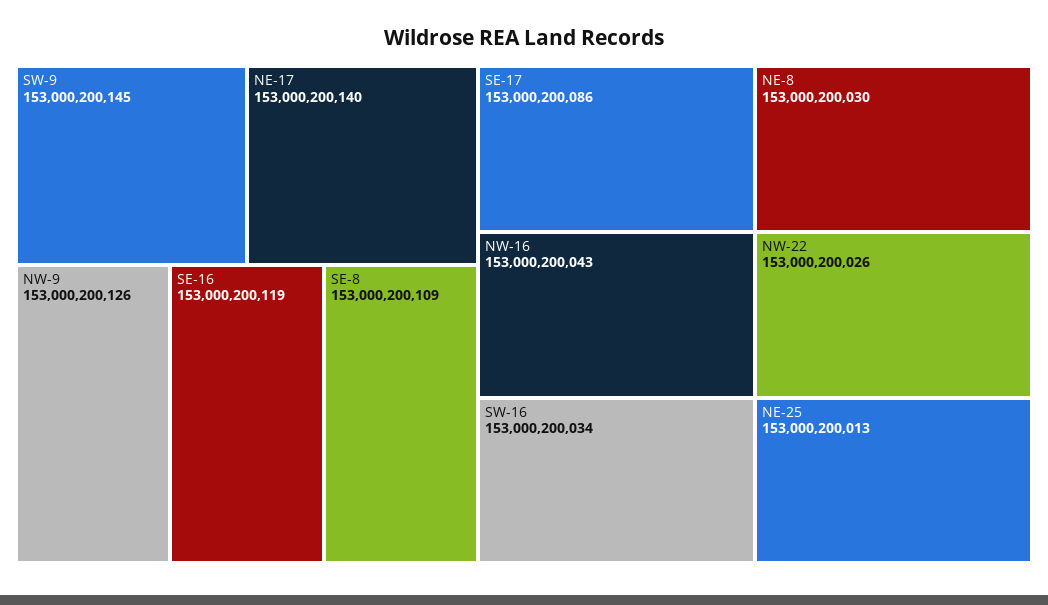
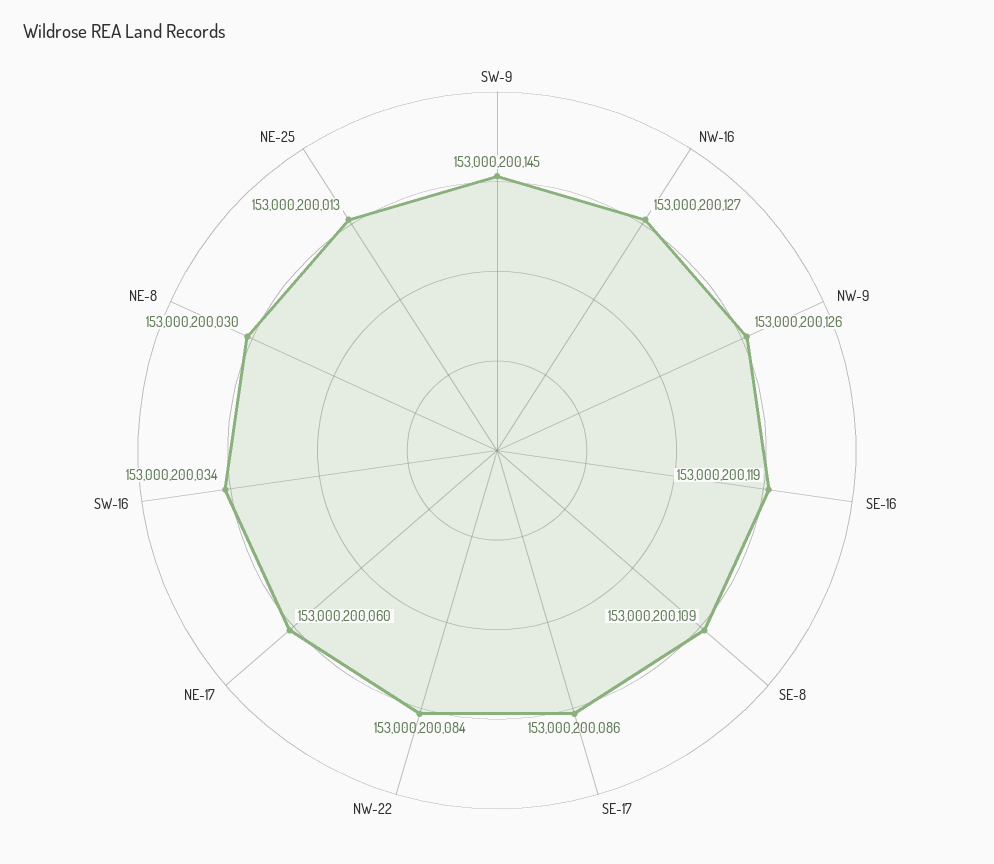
NE-17: 153000200140 -> 153000200060
NW-16: 153000200043 -> 153000200127
NW-22: 153000200026 -> 153000200084

